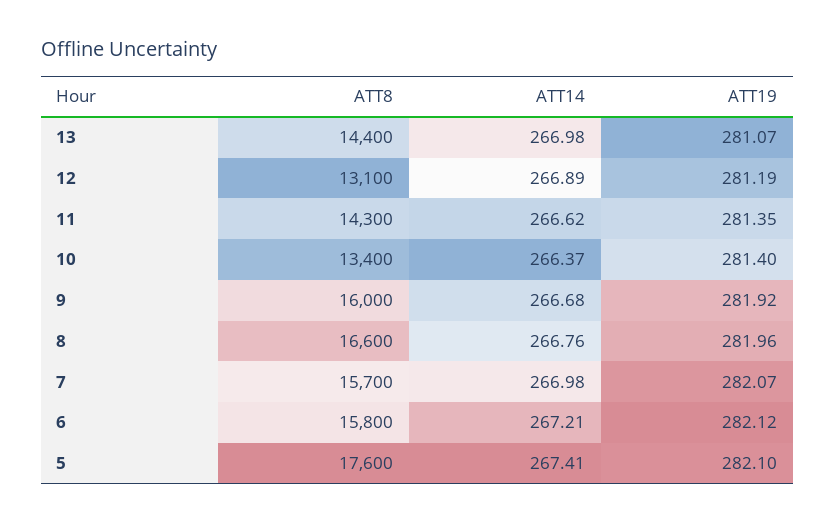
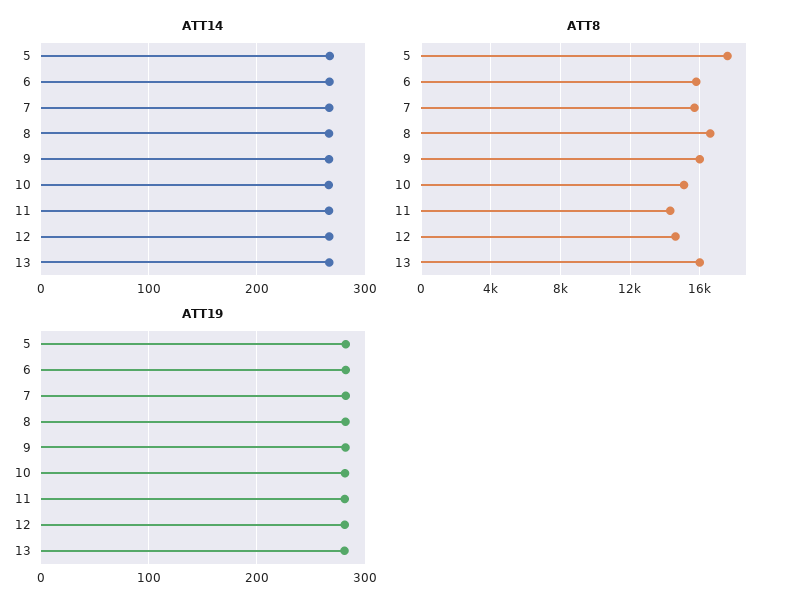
ATT8, 13: 14400 -> 16000
ATT8, 12: 13100 -> 14500
ATT8, 10: 13400 -> 15000

